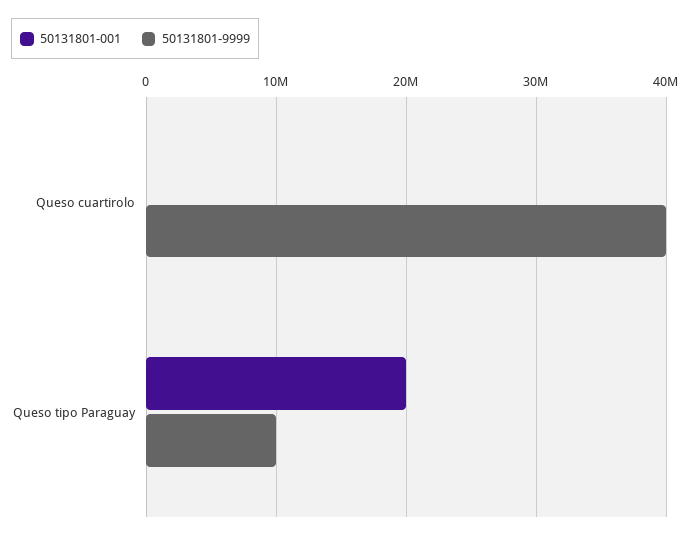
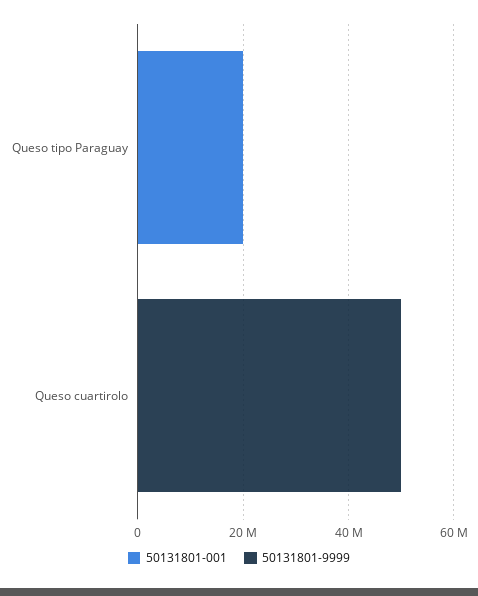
50131801-9999, Queso cuartirolo: 40000000 -> 50000000
50131801-9999, Queso tipo Paraguay: 10000000 -> 0

